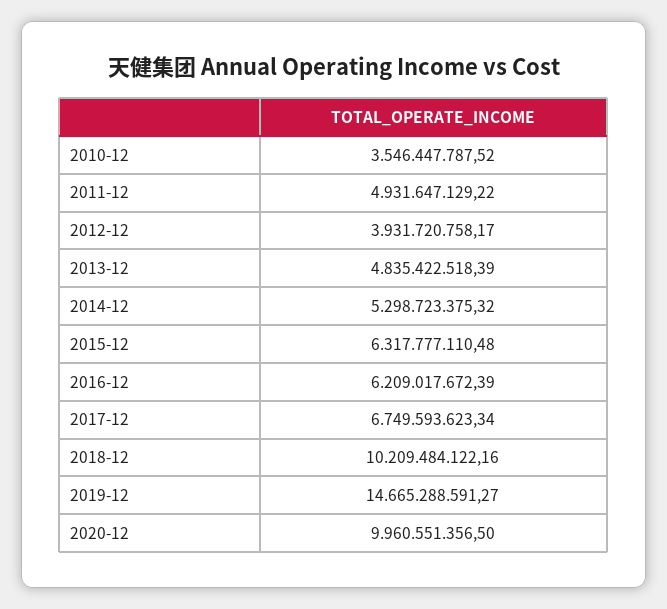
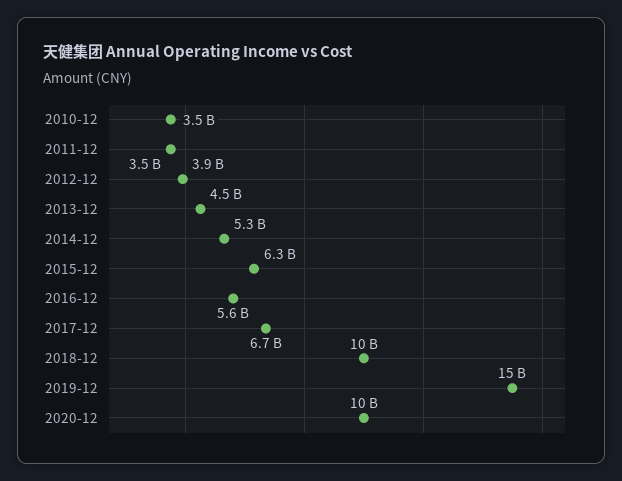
2011-12: 4931647129.22 -> 3500000000
2013-12: 4835422518.39 -> 4500000000
2016-12: 6209017672.39 -> 5600000000

